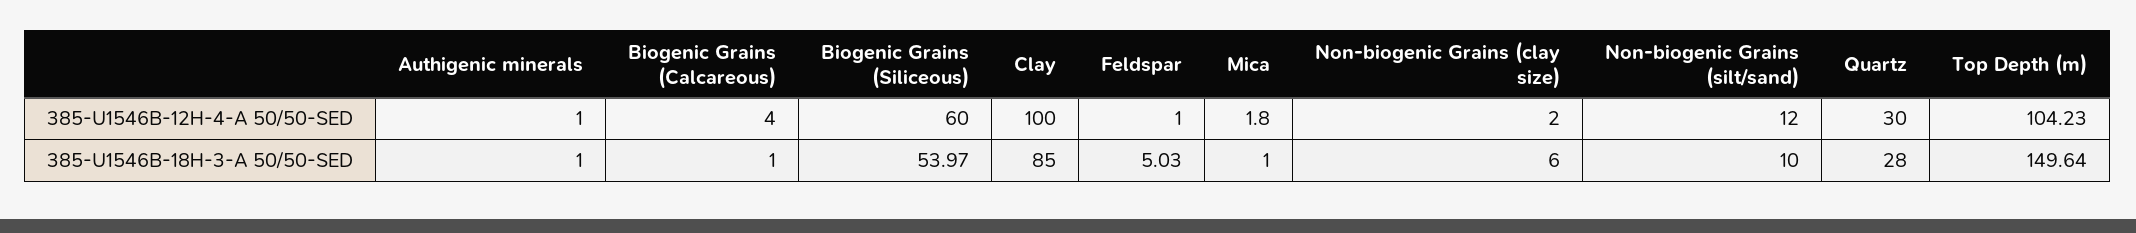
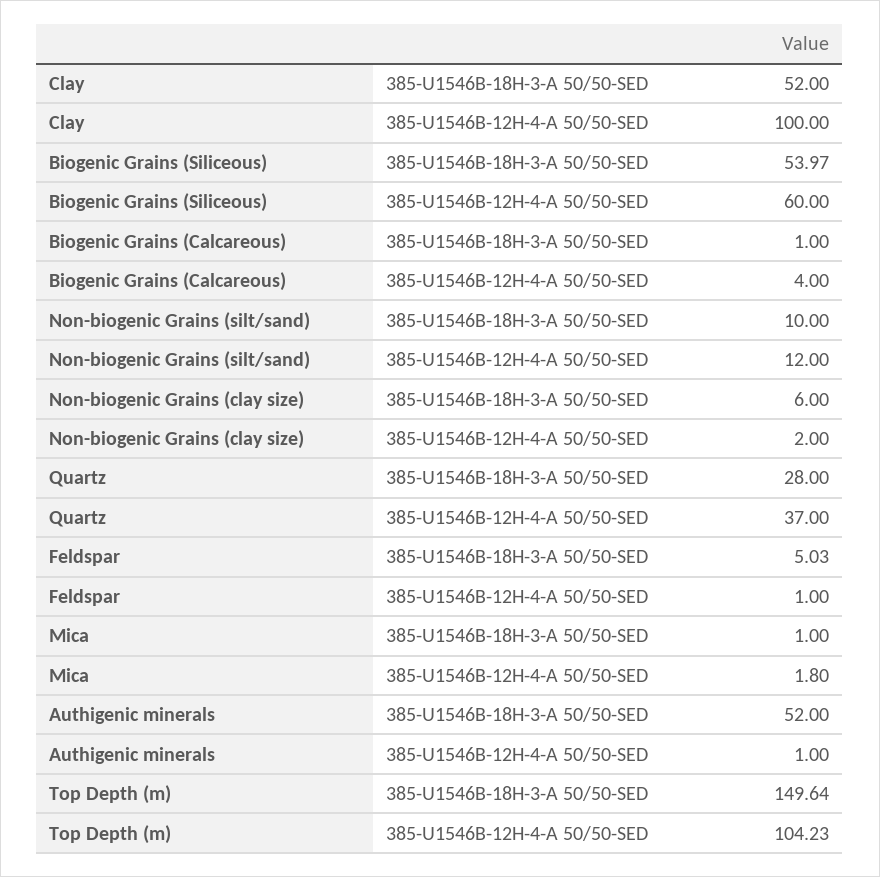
Quartz, 385-U1546B-12H-4-A 50/50-SED: 30 -> 37
Authigenic minerals, 385-U1546B-18H-3-A 50/50-SED: 1 -> 52
Clay, 385-U1546B-18H-3-A 50/50-SED: 85 -> 52

